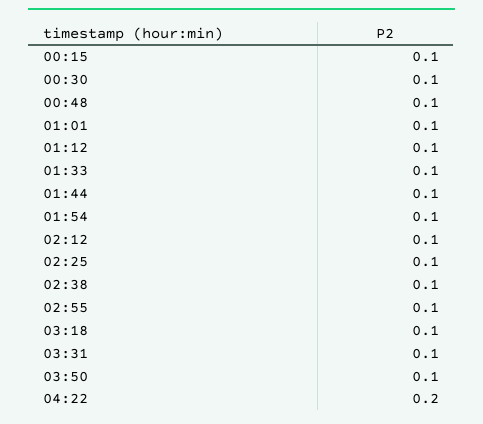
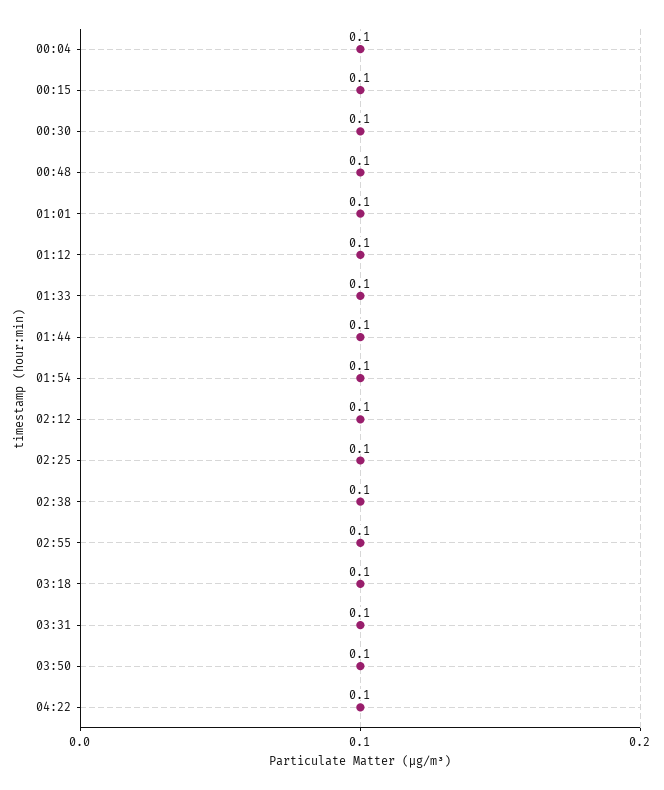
04:22: 0.2 -> 0.1
00:04: none -> 0.1

